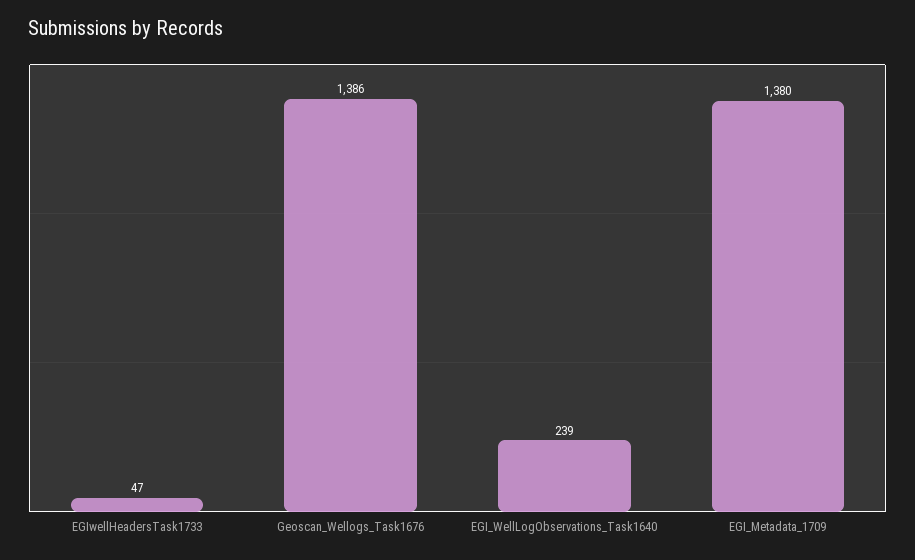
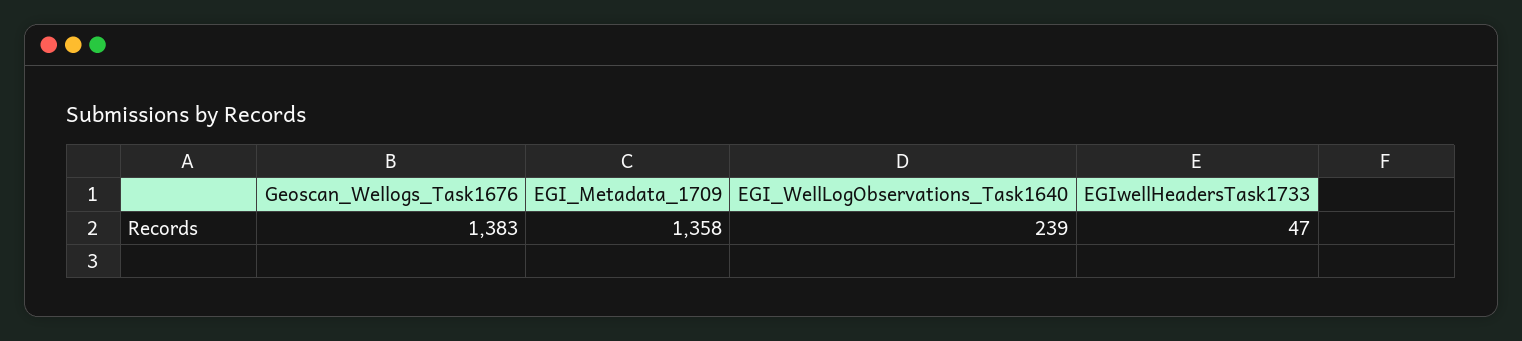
Geoscan_Wellogs_Task1676: 1386 -> 1383
EGI_Metadata_1709: 1380 -> 1358

